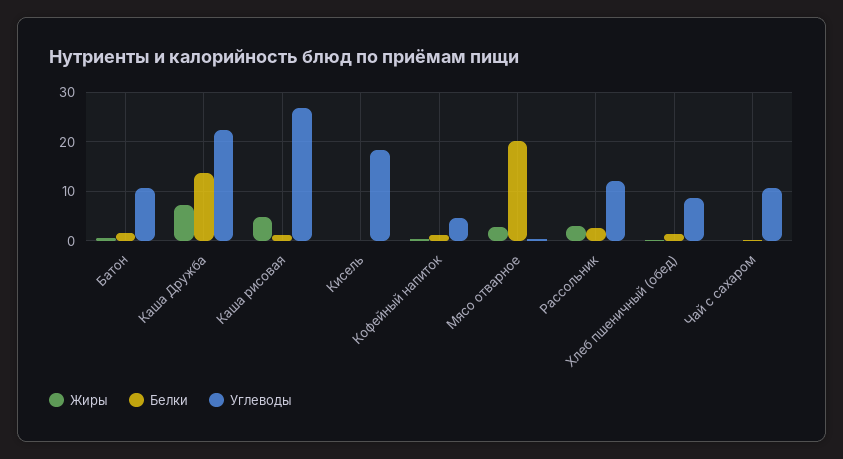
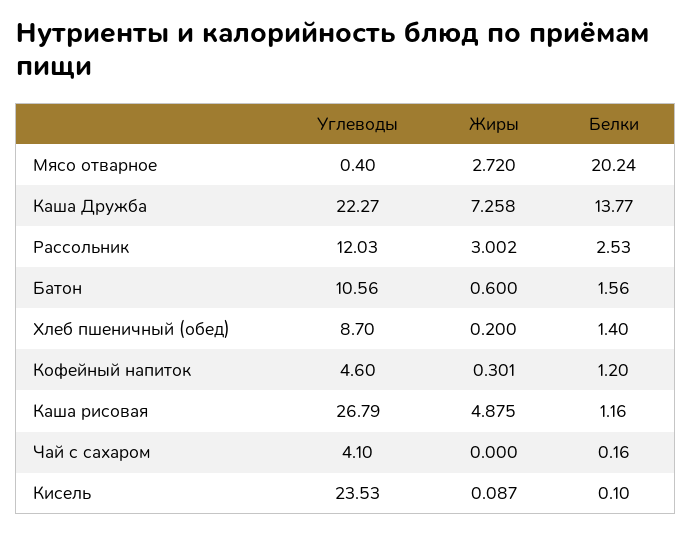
Углеводы, Кисель: 18 -> 23.53
Углеводы, Чай с сахаром: 10 -> 4.1

